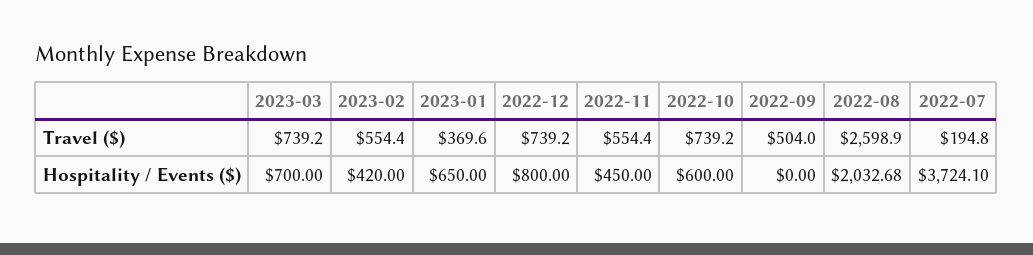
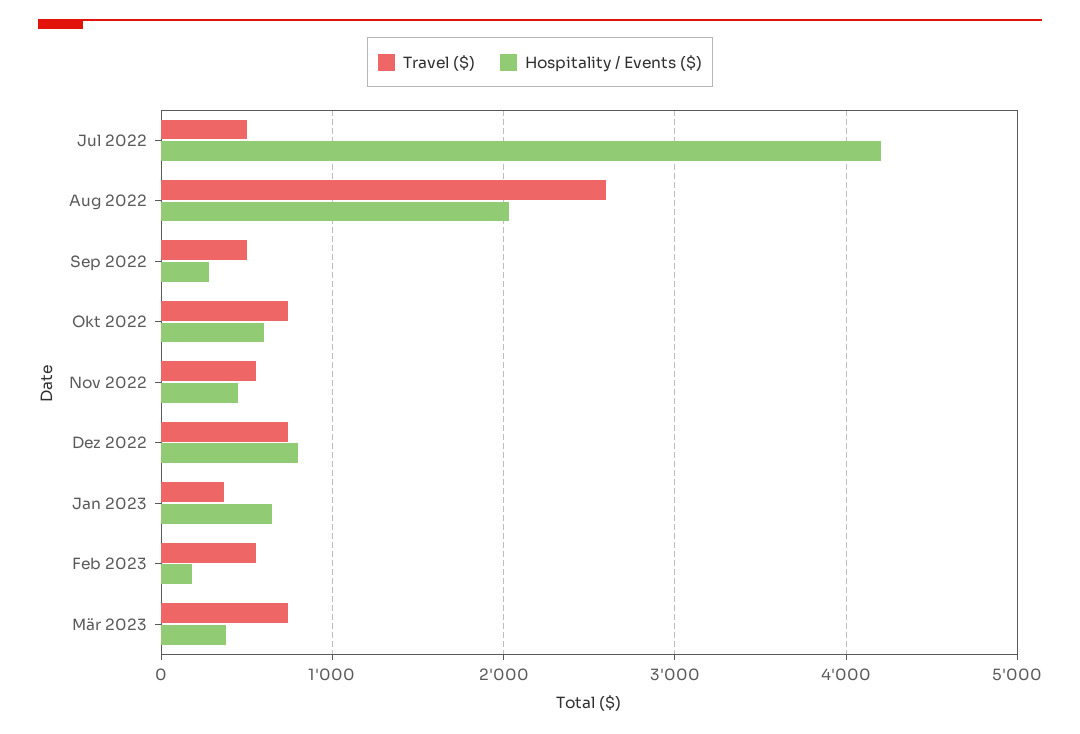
Travel ($), 2022-07: 194.8 -> 500
Hospitality / Events ($), 2023-03: 700 -> 400
Hospitality / Events ($), 2023-02: 420 -> 200
Hospitality / Events ($), 2022-09: 0 -> 300
Hospitality / Events ($), 2022-07: 3724.1 -> 4200

